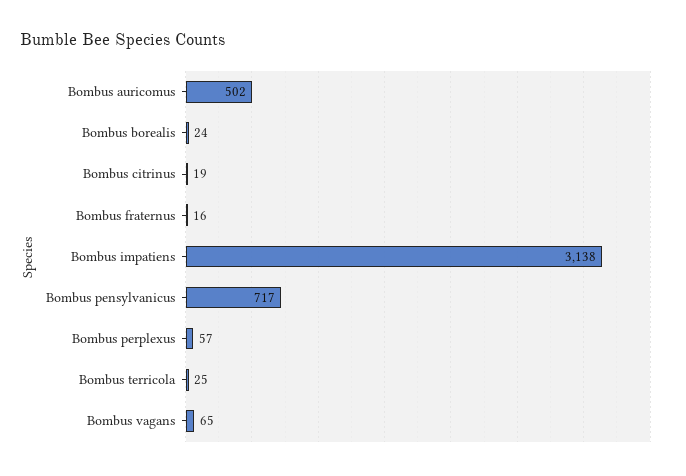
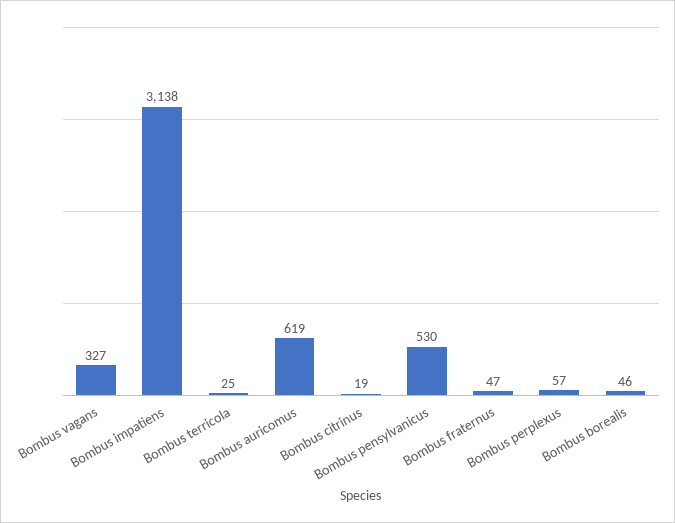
Bombus auricomus: 502 -> 619
Bombus borealis: 24 -> 46
Bombus fraternus: 16 -> 47
Bombus pensylvanicus: 717 -> 530
Bombus vagans: 65 -> 327

